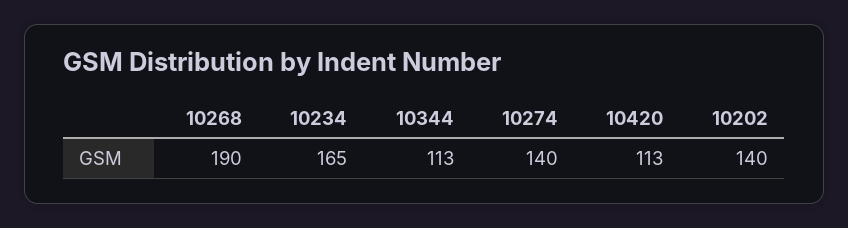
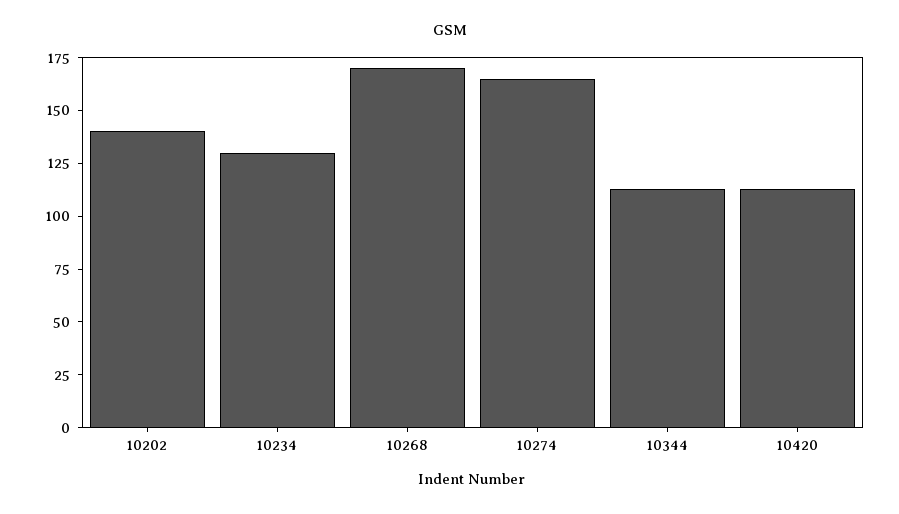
10268: 190 -> 170
10234: 165 -> 130
10274: 140 -> 165

